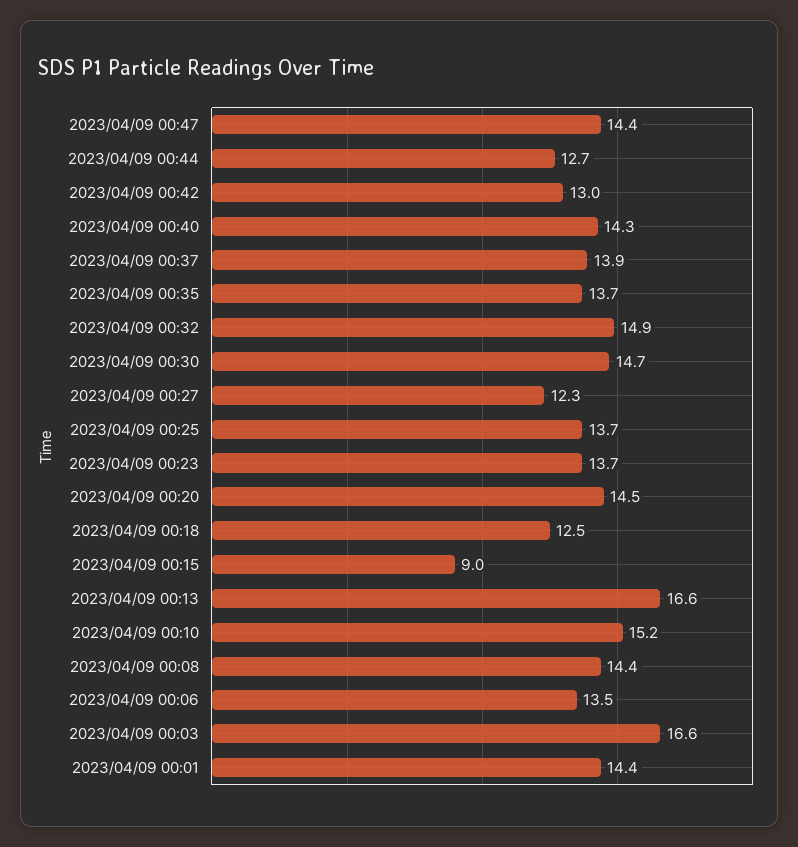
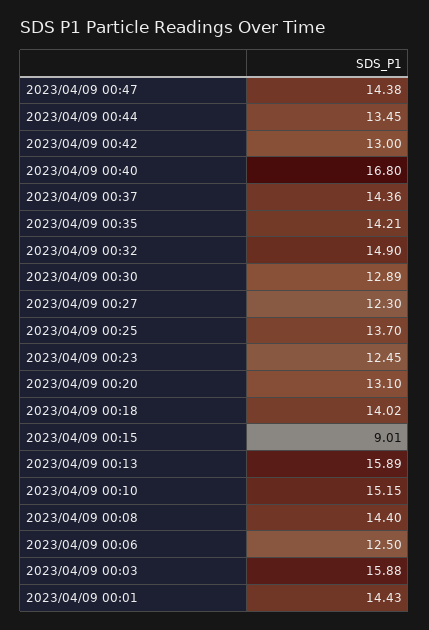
2023/04/09 00:44: 12.7 -> 13.45
2023/04/09 00:40: 14.3 -> 16.8
2023/04/09 00:37: 13.9 -> 14.36
2023/04/09 00:35: 13.7 -> 14.21
2023/04/09 00:30: 14.7 -> 12.89
2023/04/09 00:23: 13.7 -> 12.45
2023/04/09 00:20: 14.5 -> 13.1
2023/04/09 00:18: 12.5 -> 14.02
2023/04/09 00:13: 16.6 -> 15.89
2023/04/09 00:06: 13.5 -> 12.5
2023/04/09 00:03: 16.6 -> 15.88

